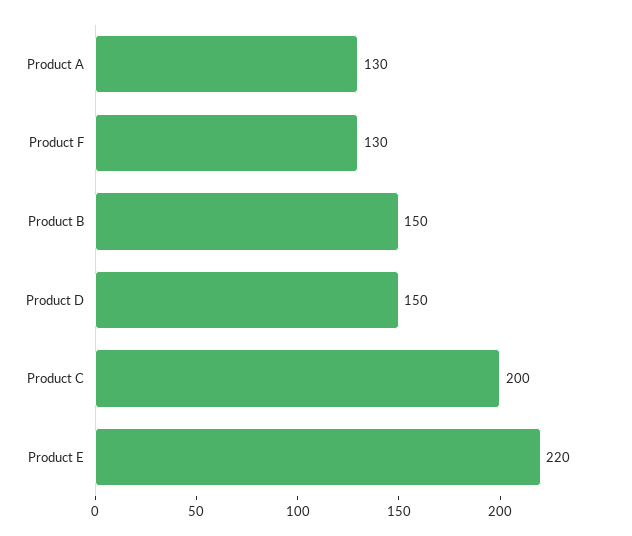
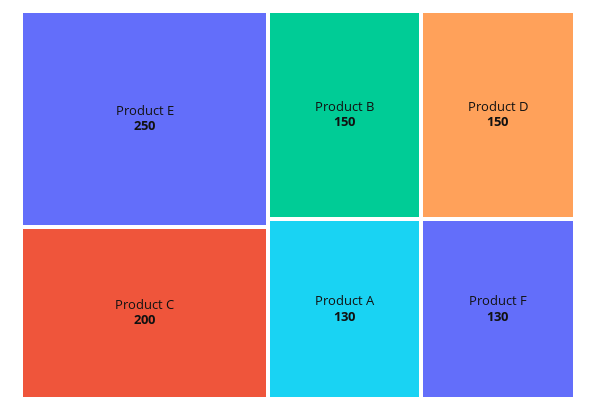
Product E: 220 -> 250

